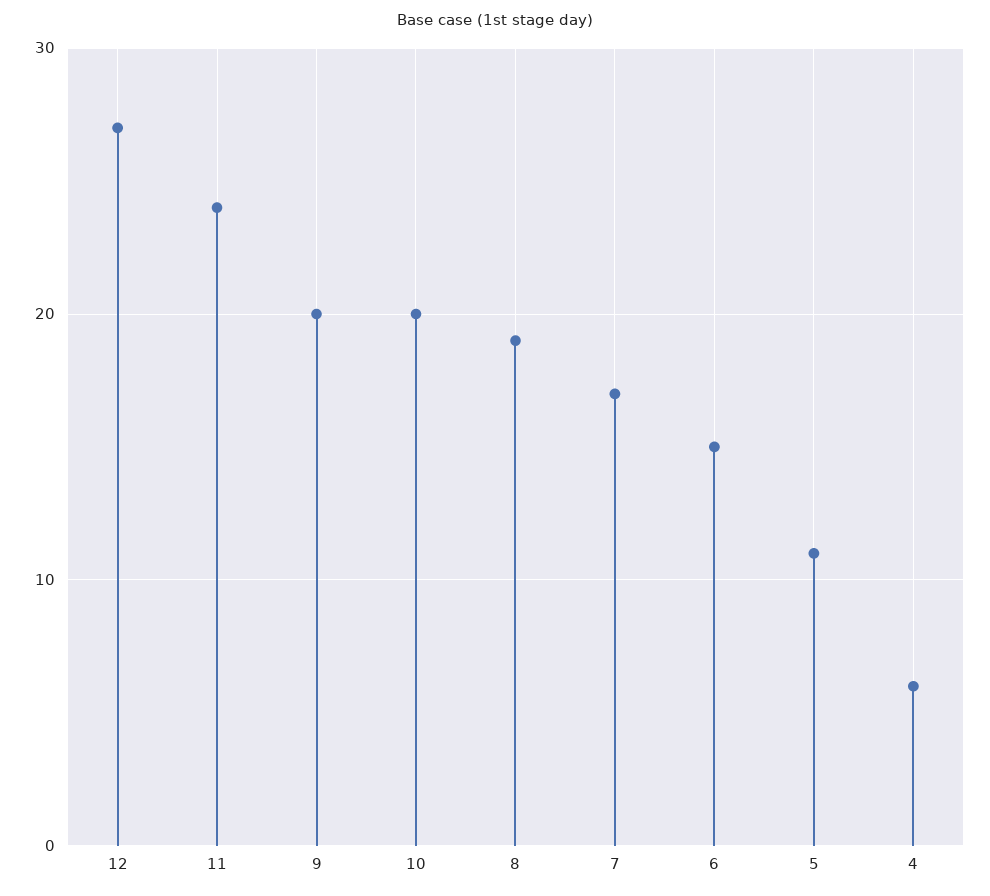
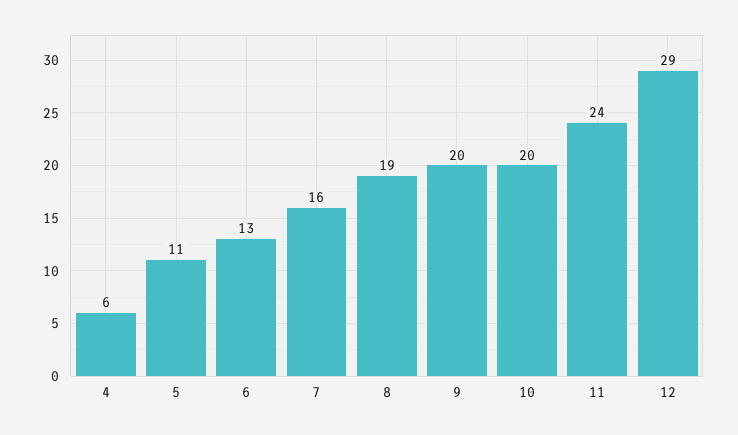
12: 27 -> 29
7: 17 -> 16
6: 15 -> 13

